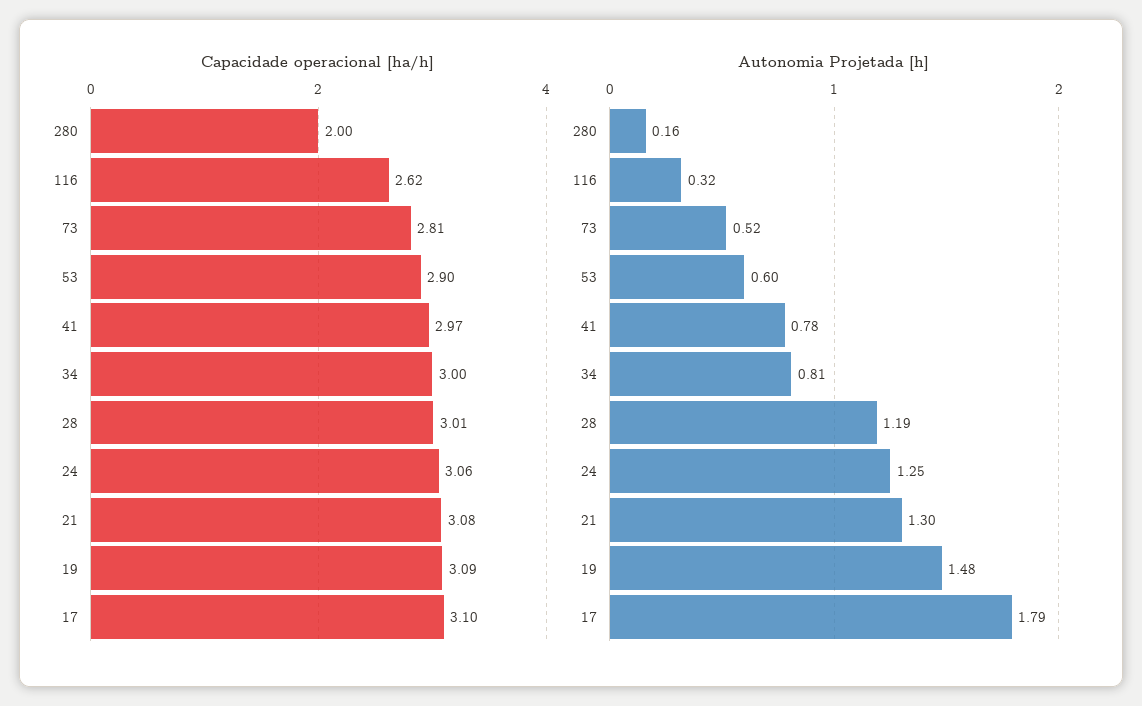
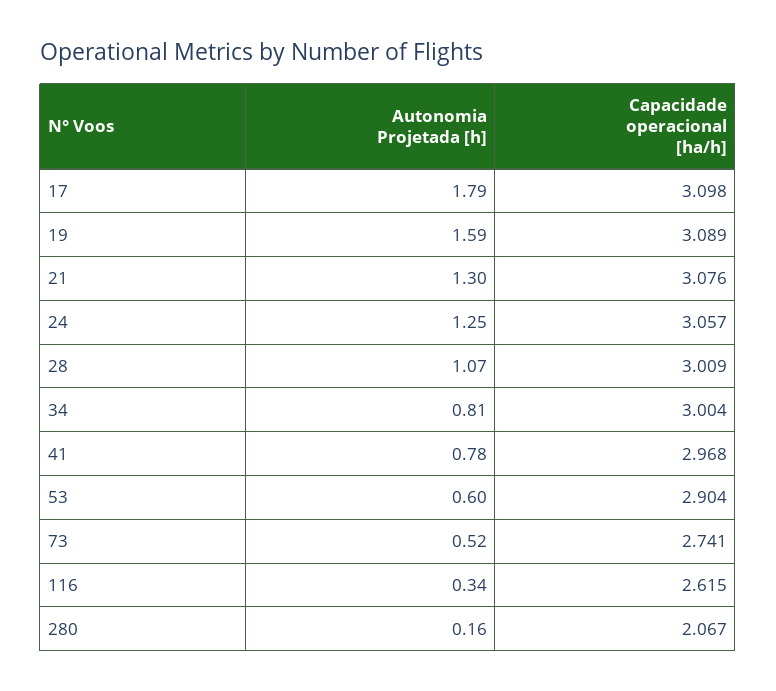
Capacidade operacional [ha/h], 280: 2 -> 2.067
Capacidade operacional [ha/h], 73: 2.81 -> 2.741
Autonomia Projetada [h], 116: 0.32 -> 0.34
Autonomia Projetada [h], 28: 1.19 -> 1.07
Autonomia Projetada [h], 19: 1.48 -> 1.59

